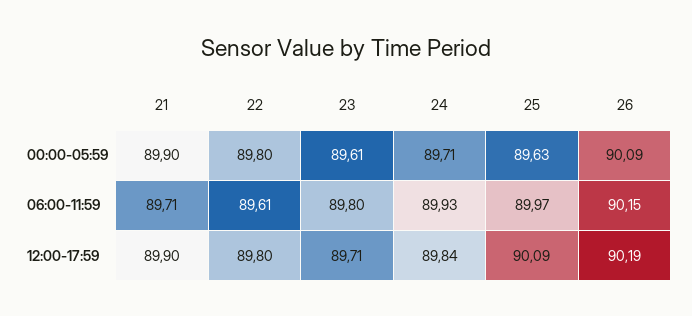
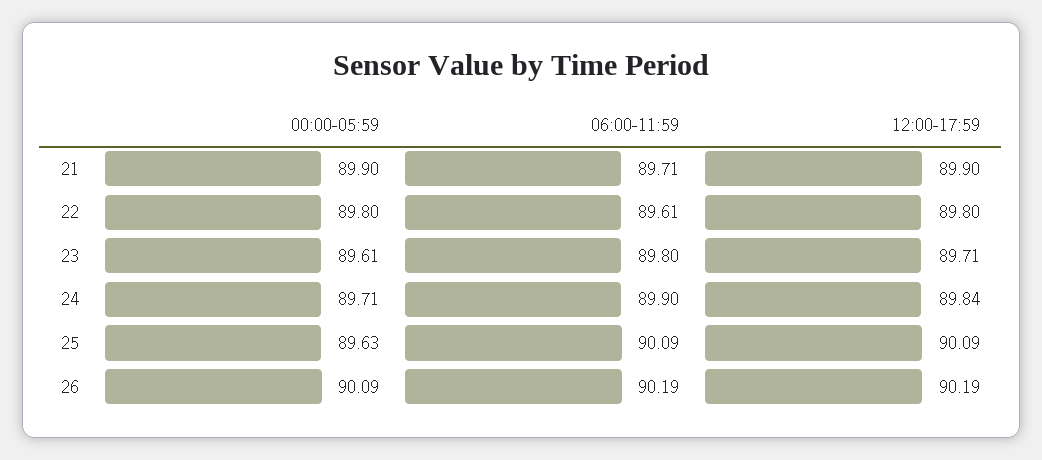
24, 06:00-11:59: 89.93 -> 89.9
25, 06:00-11:59: 89.97 -> 90.09
26, 06:00-11:59: 90.15 -> 90.19

